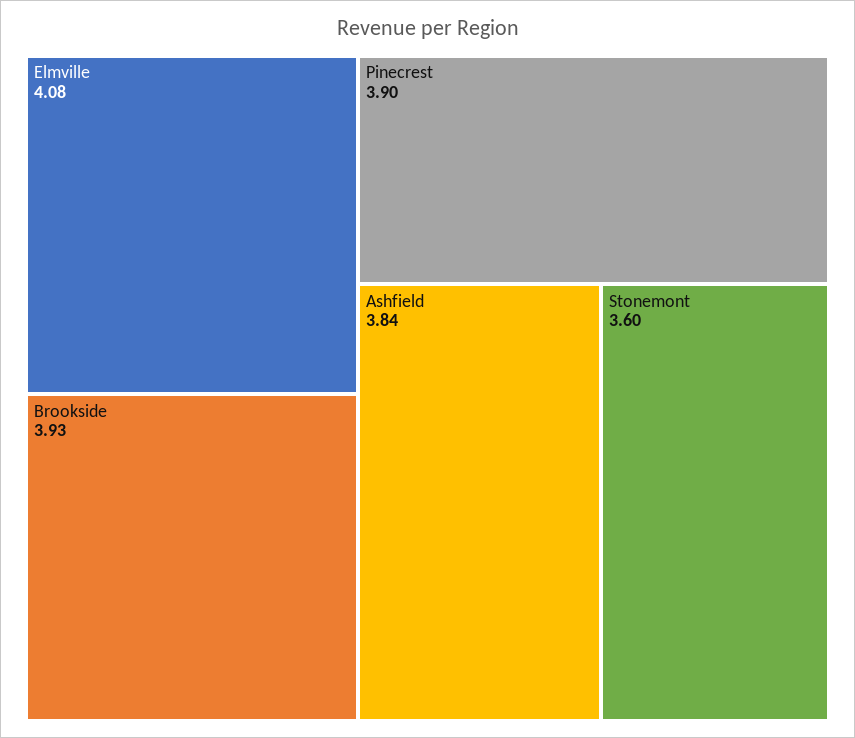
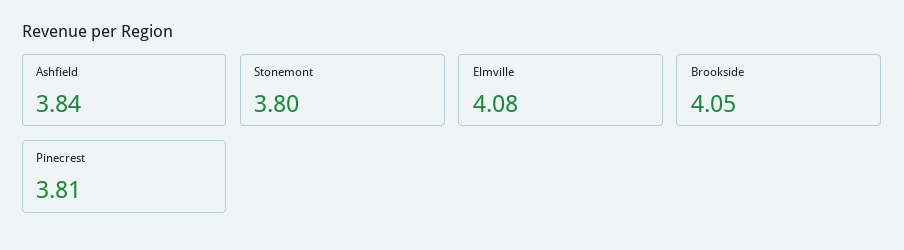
Brookside: 3.93 -> 4.05
Pinecrest: 3.9 -> 3.81
Stonemont: 3.6 -> 3.8

